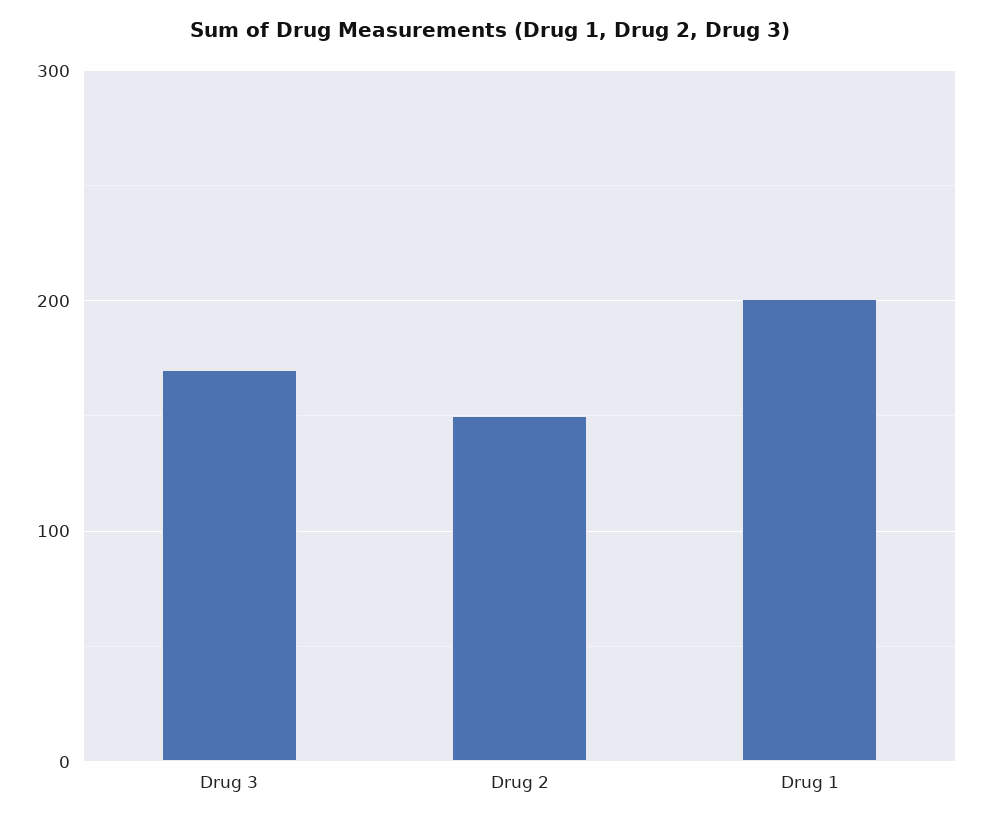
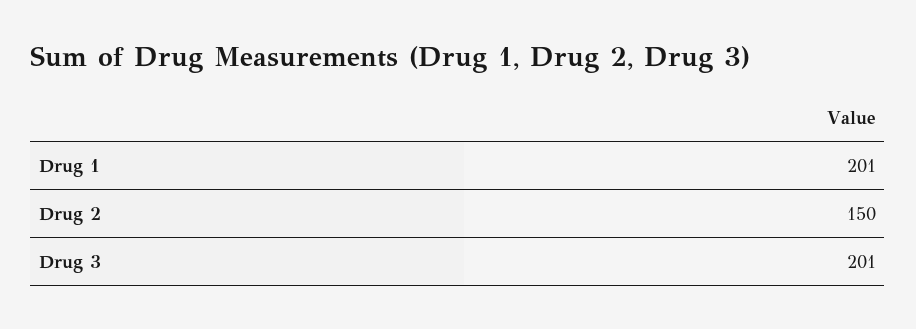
Drug 3: 170 -> 201

